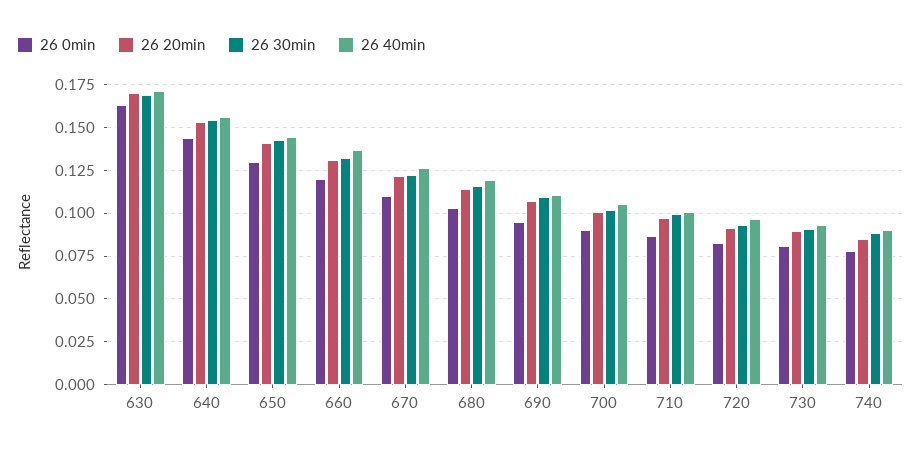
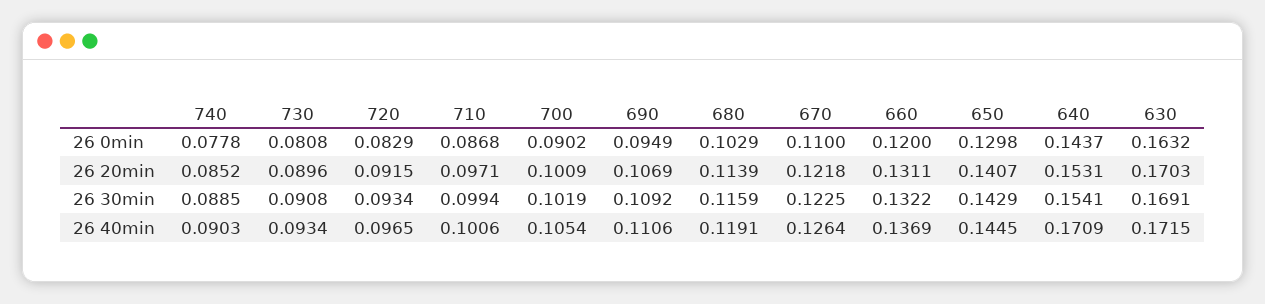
26 40min, 640: 0.155 -> 0.1709

